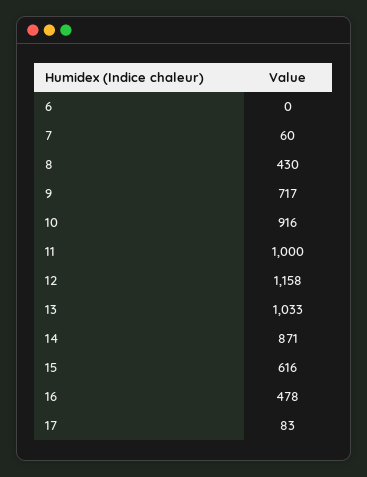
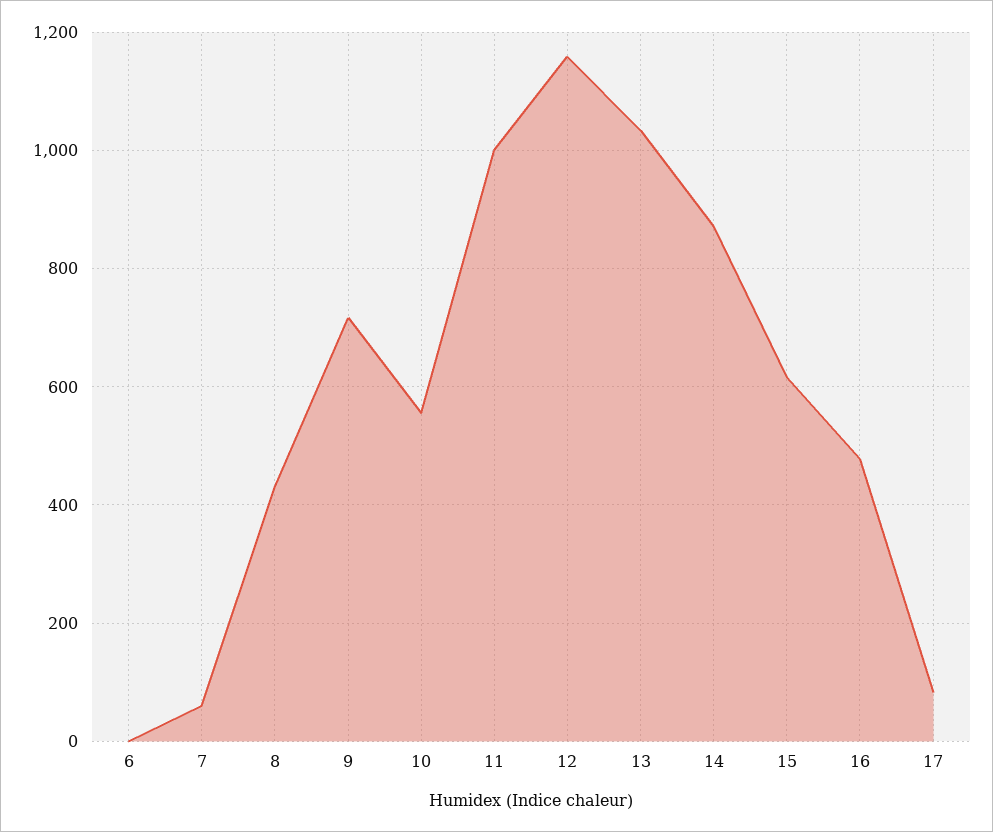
10: 916 -> 560

